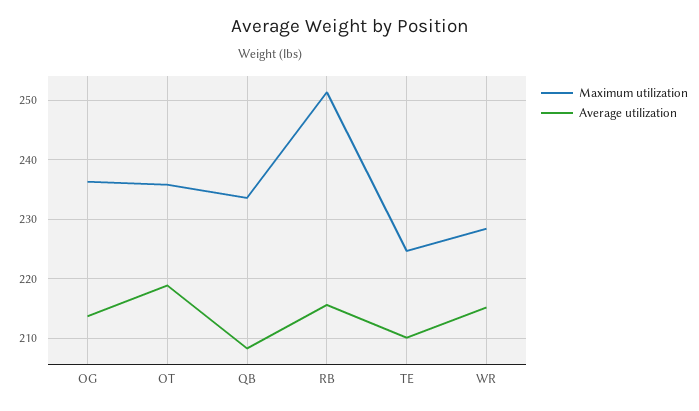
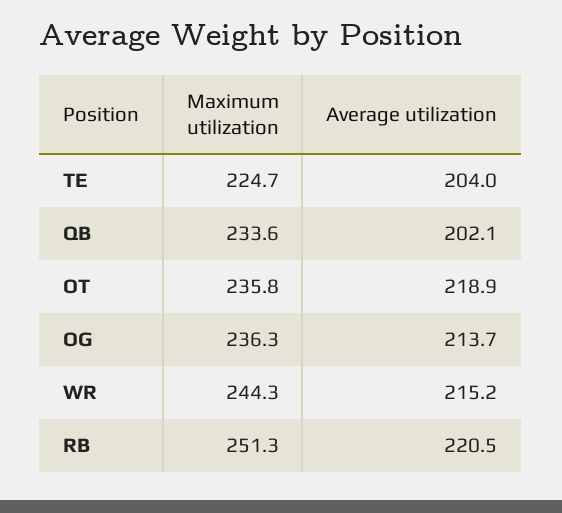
Average utilization, QB: 208 -> 202.1
Average utilization, RB: 216 -> 220.5
Average utilization, TE: 210 -> 204
Maximum utilization, WR: 228 -> 244.3

